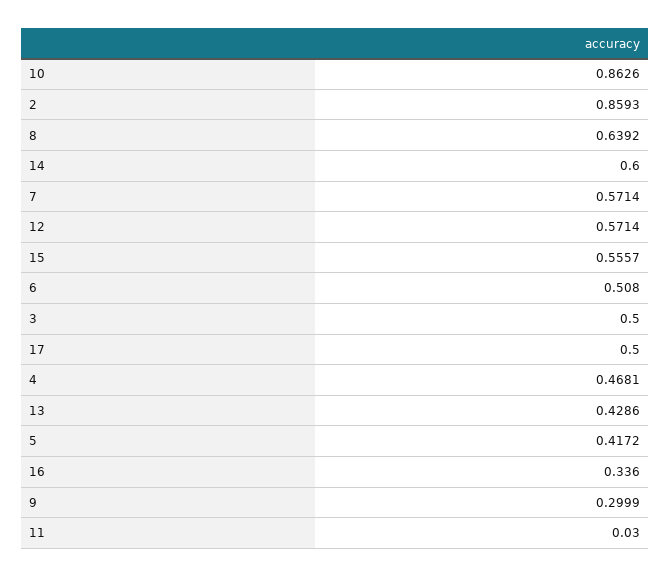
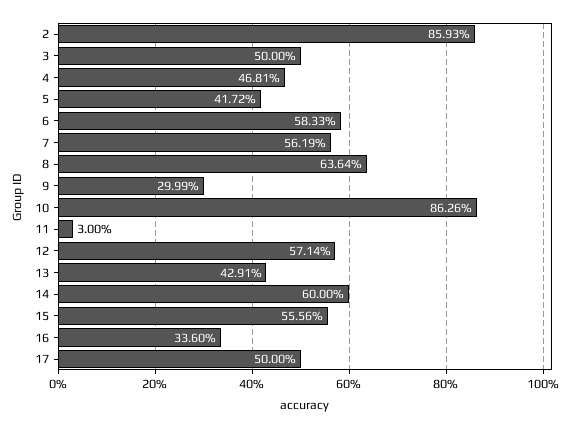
8: 0.6392 -> 0.6364
7: 0.5714 -> 0.5619
15: 0.5557 -> 0.5556
6: 0.508 -> 0.5833
13: 0.4286 -> 0.4291

